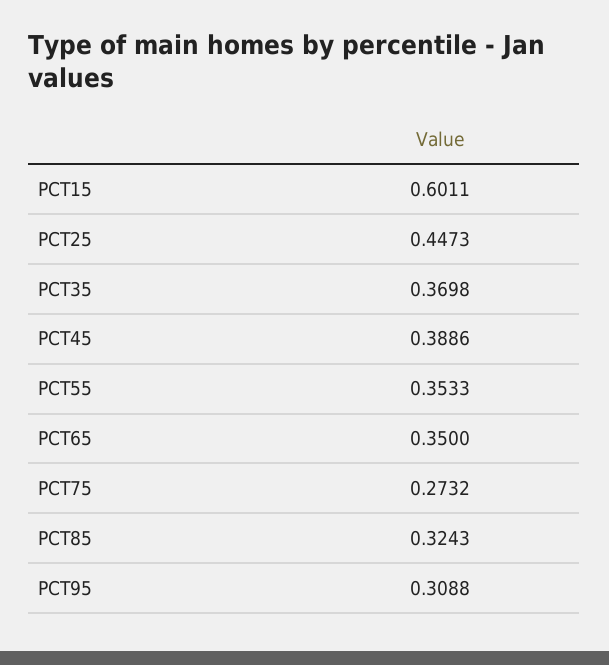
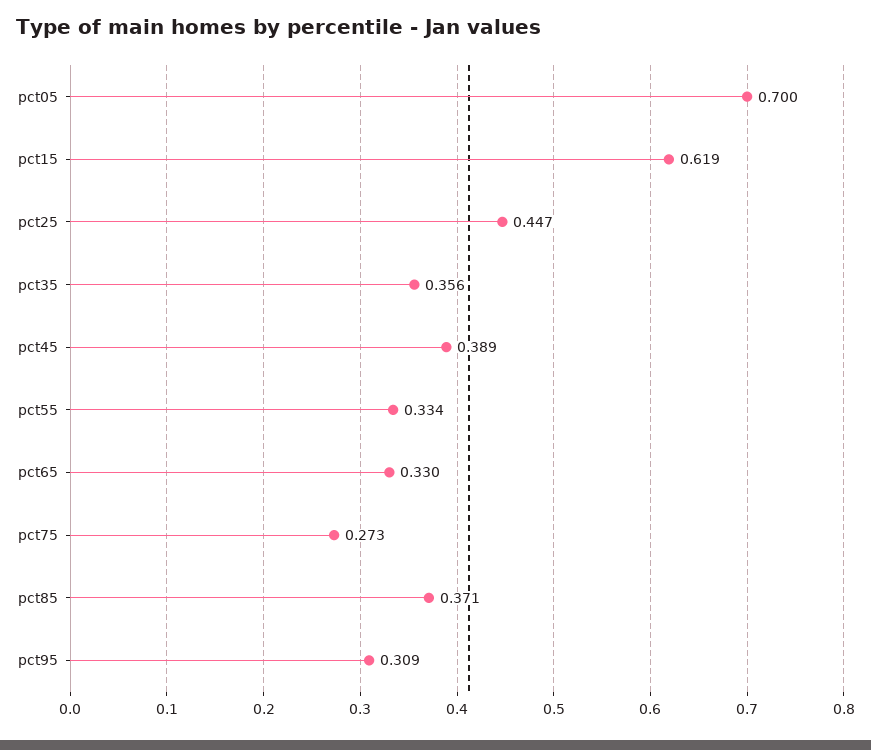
PCT15: 0.6011 -> 0.619
PCT35: 0.3698 -> 0.356
PCT55: 0.3533 -> 0.334
PCT65: 0.35 -> 0.33
PCT85: 0.3243 -> 0.371
pct05: none -> 0.7

